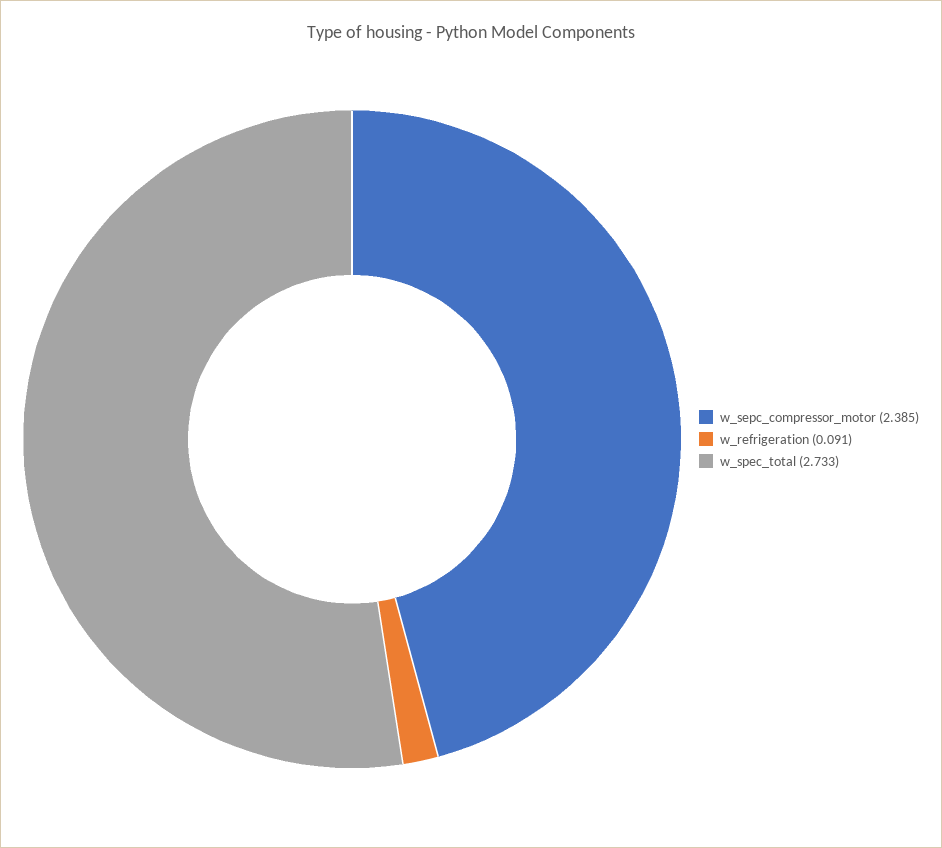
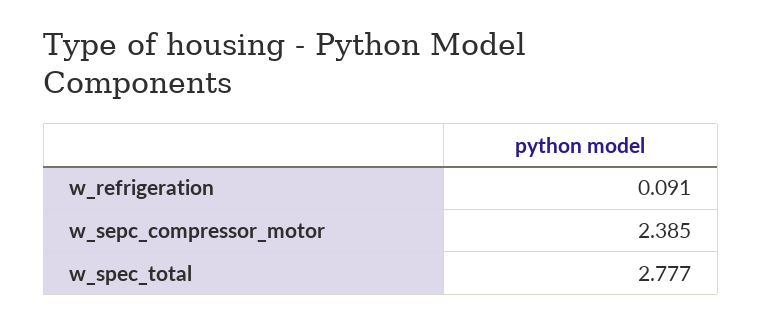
w_spec_total: 2.733 -> 2.777

